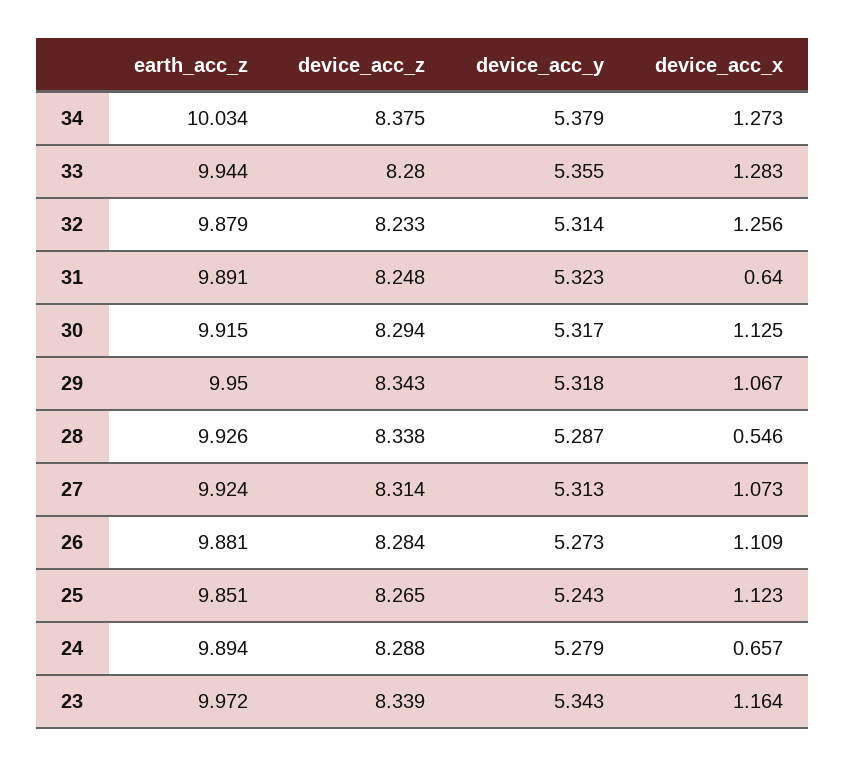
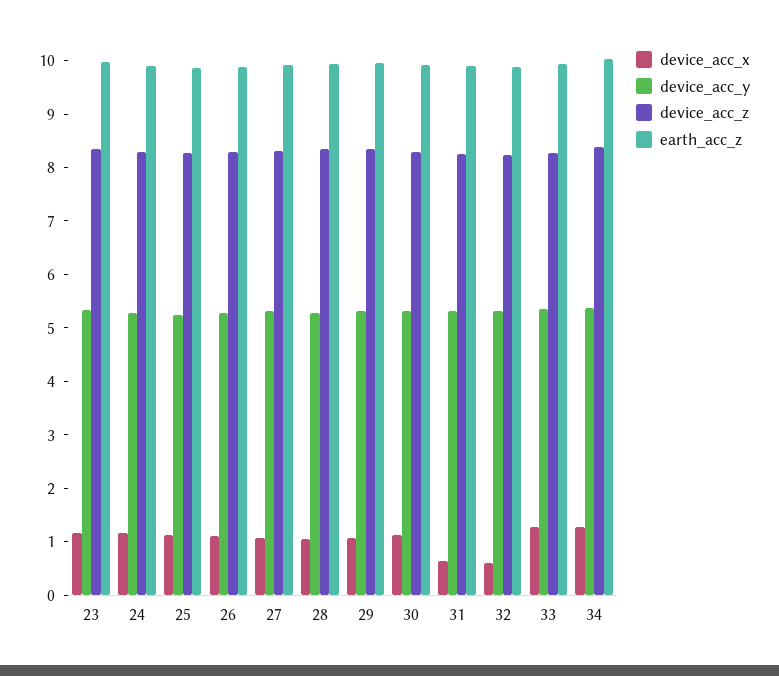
device_acc_x, 32: 1.256 -> 0.6
device_acc_x, 28: 0.546 -> 1
device_acc_x, 24: 0.657 -> 1.2

